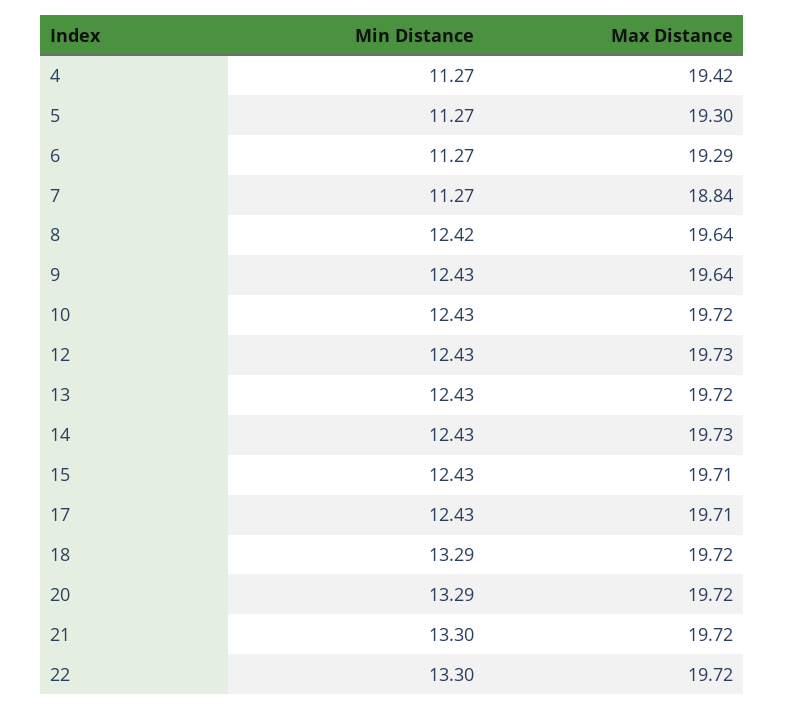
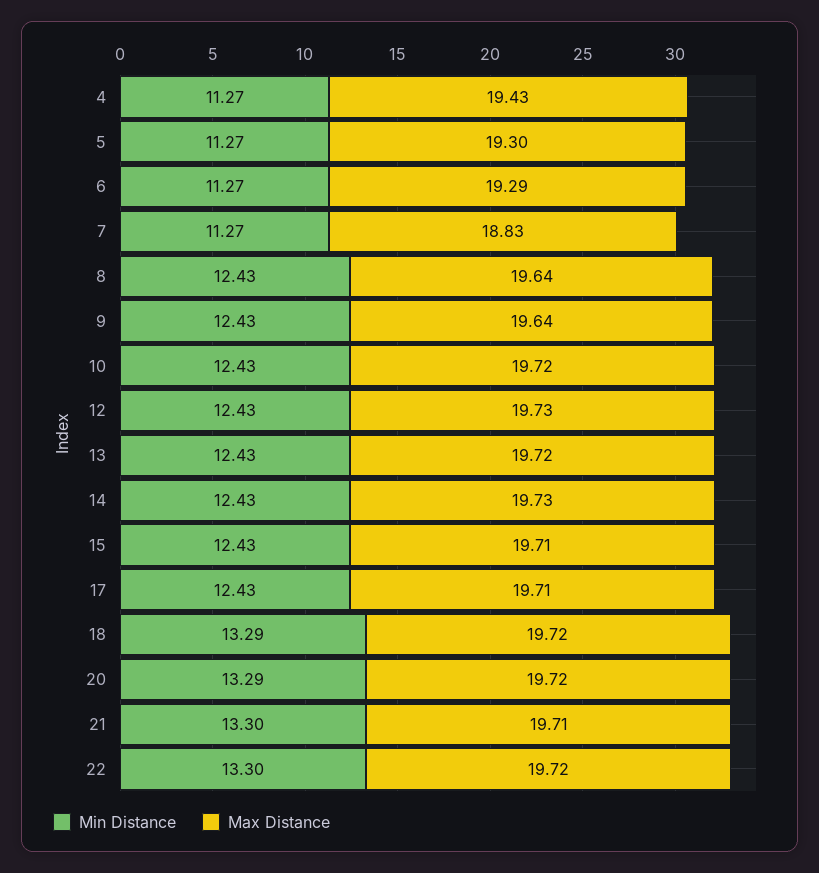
Max Distance, 4: 19.42 -> 19.43
Max Distance, 7: 18.84 -> 18.83
Min Distance, 8: 12.42 -> 12.43
Max Distance, 21: 19.72 -> 19.71

